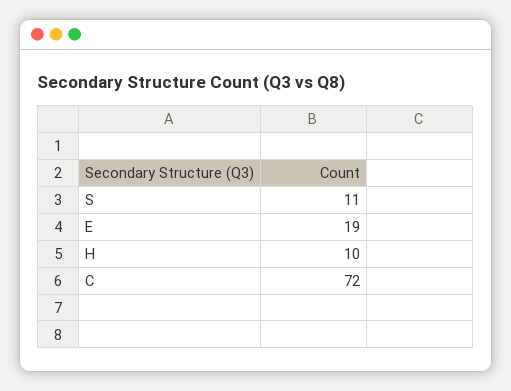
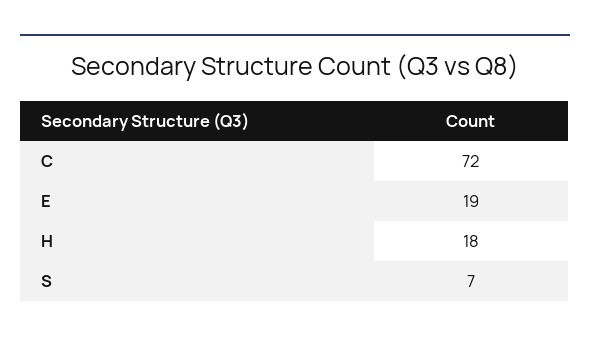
S: 11 -> 7
H: 10 -> 18

